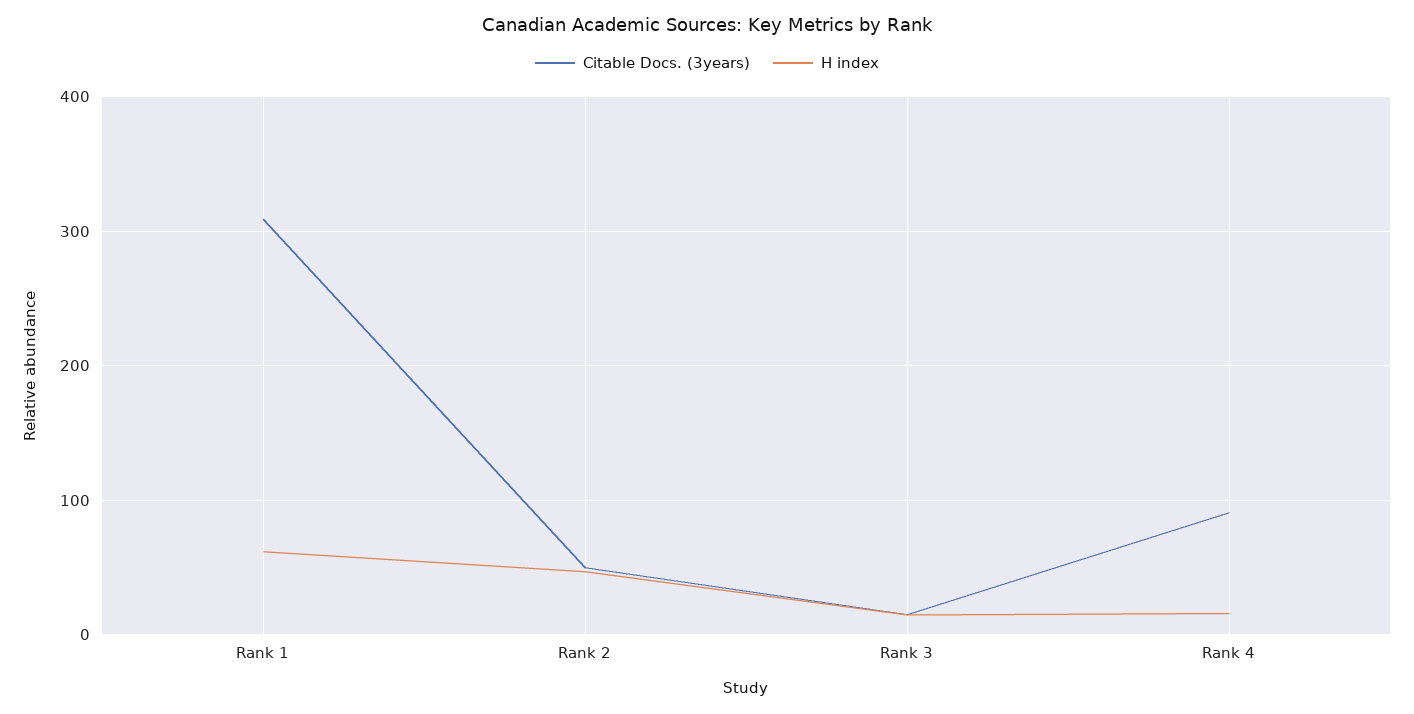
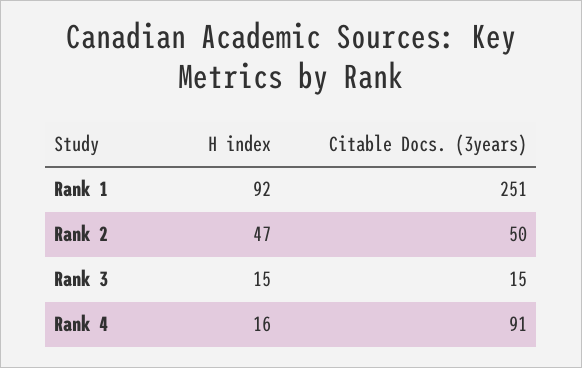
Citable Docs. (3years), Rank 1: 310 -> 251
H index, Rank 1: 60 -> 92

